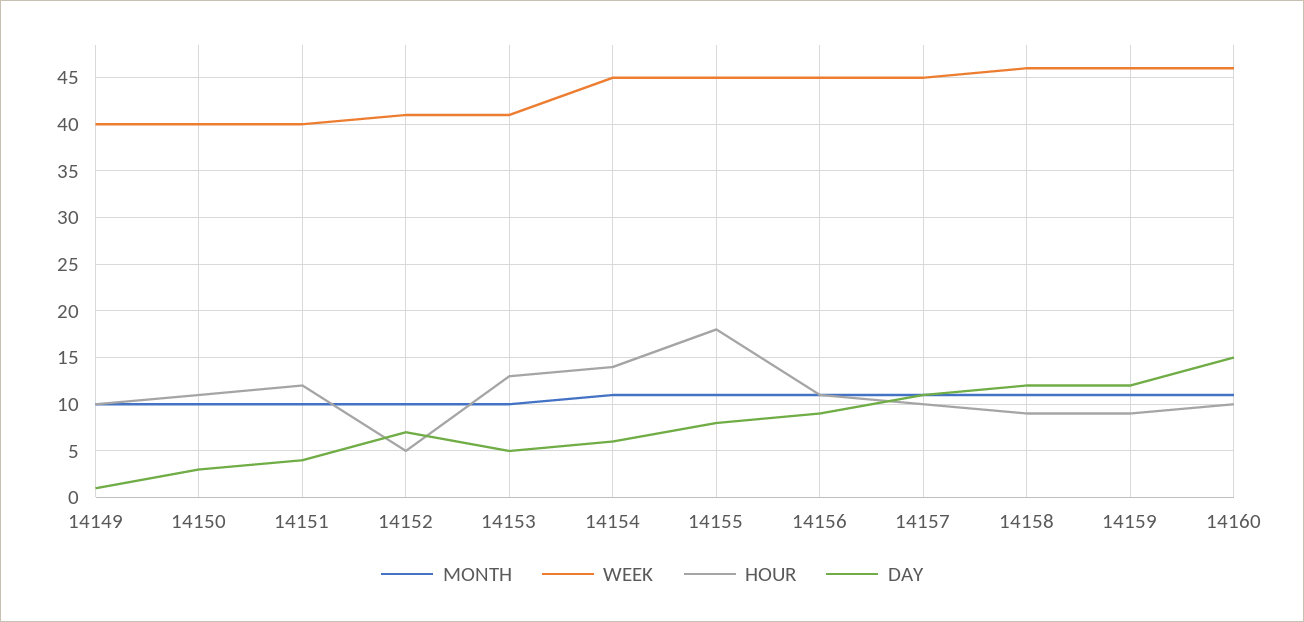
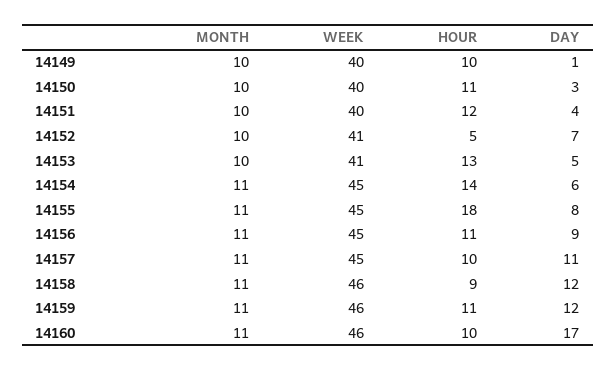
HOUR, 14159: 9 -> 11
DAY, 14160: 15 -> 17

